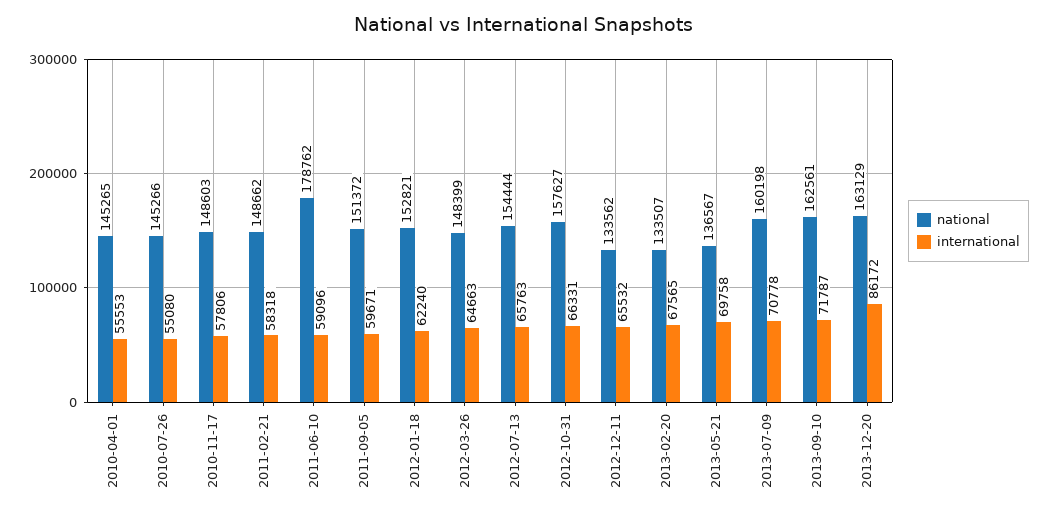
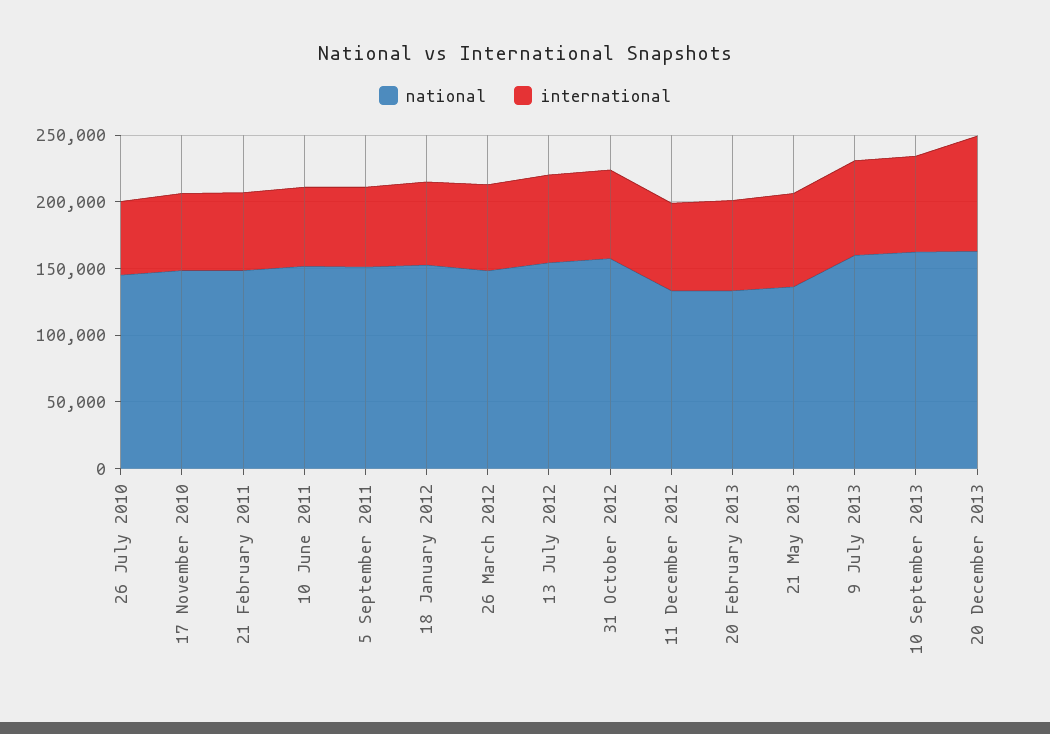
national, 2010-04-01: 145265 -> none
international, 2010-04-01: 55553 -> none
national, 2011-06-10: 178762 -> 150000

